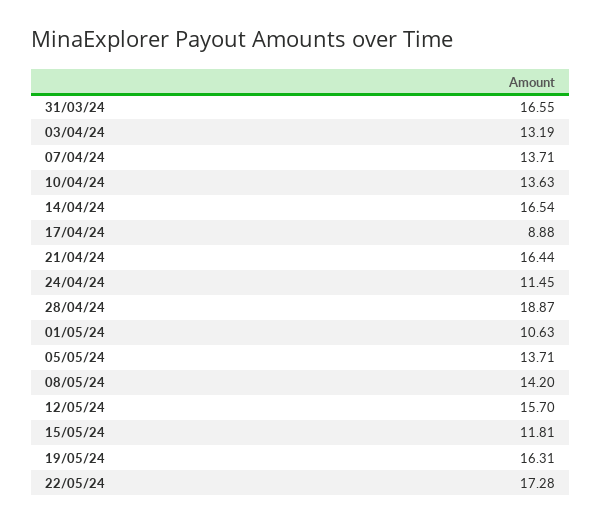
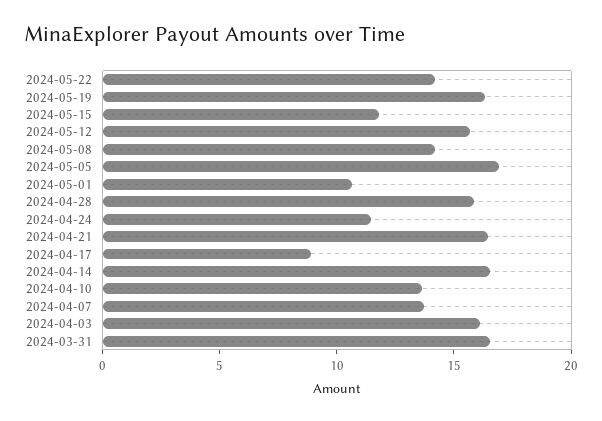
03/04/24: 13.19 -> 16
28/04/24: 18.87 -> 16
05/05/24: 13.71 -> 17
22/05/24: 17.28 -> 14

